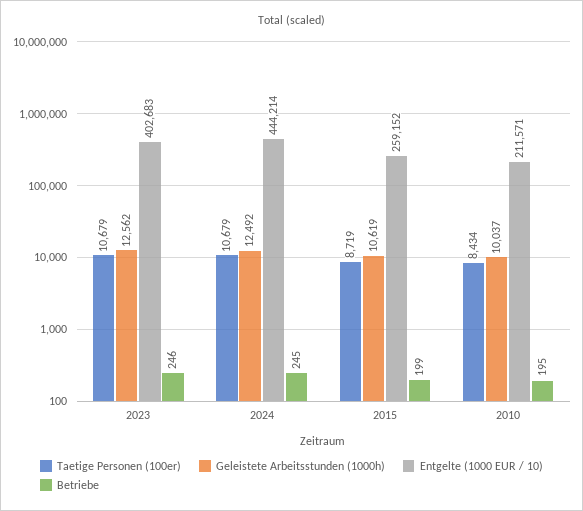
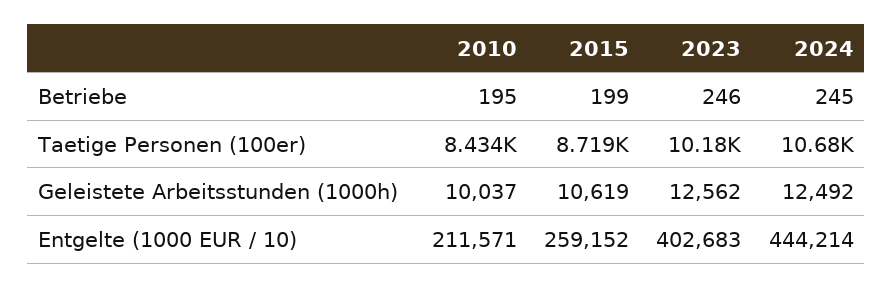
Taetige Personen (100er), 2023: 10679 -> 10180

